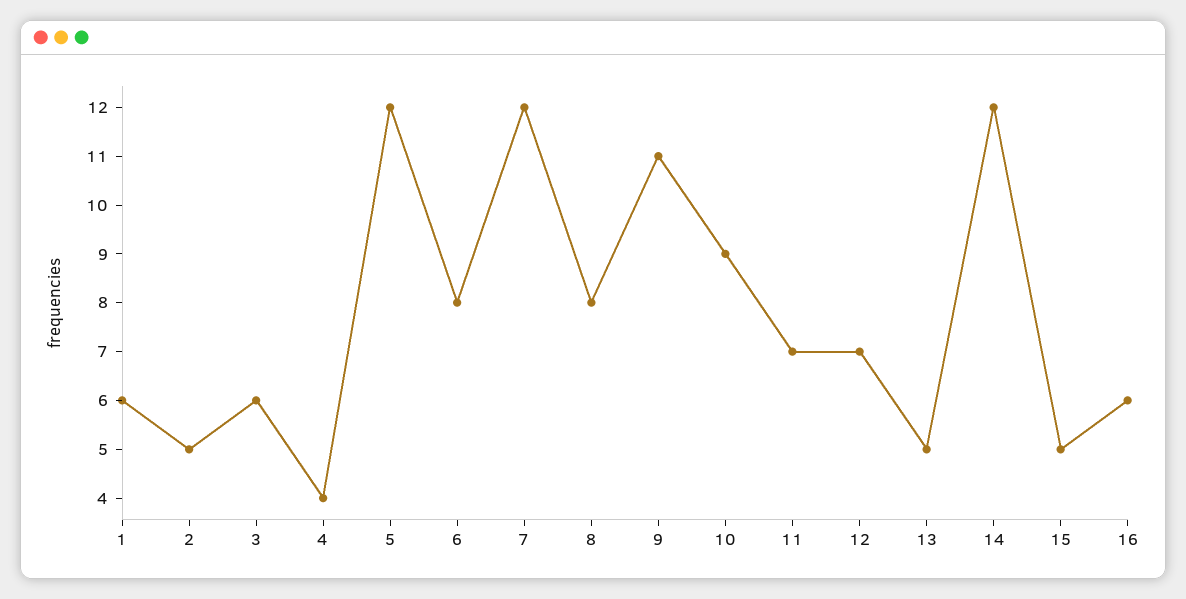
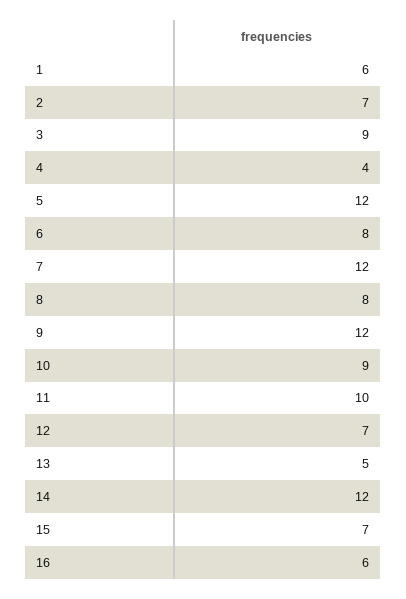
2: 5 -> 7
3: 6 -> 9
9: 11 -> 12
11: 7 -> 10
15: 5 -> 7

